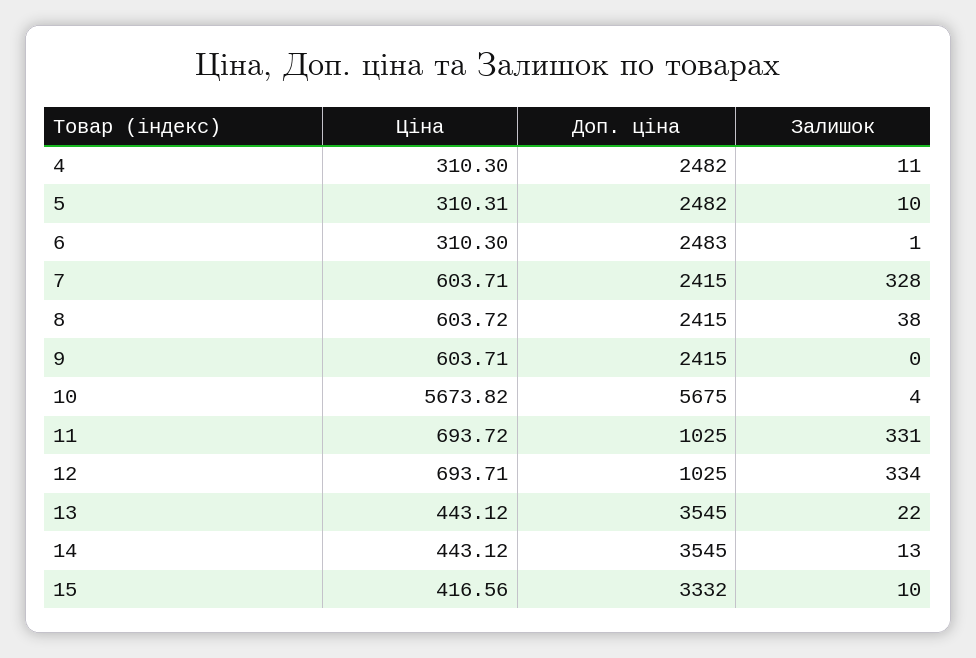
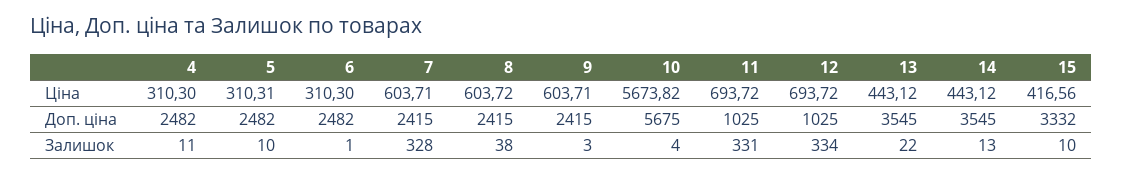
Доп. ціна, 6: 2483 -> 2482
Залишок, 9: 0 -> 3
Ціна, 12: 693.71 -> 693.72

